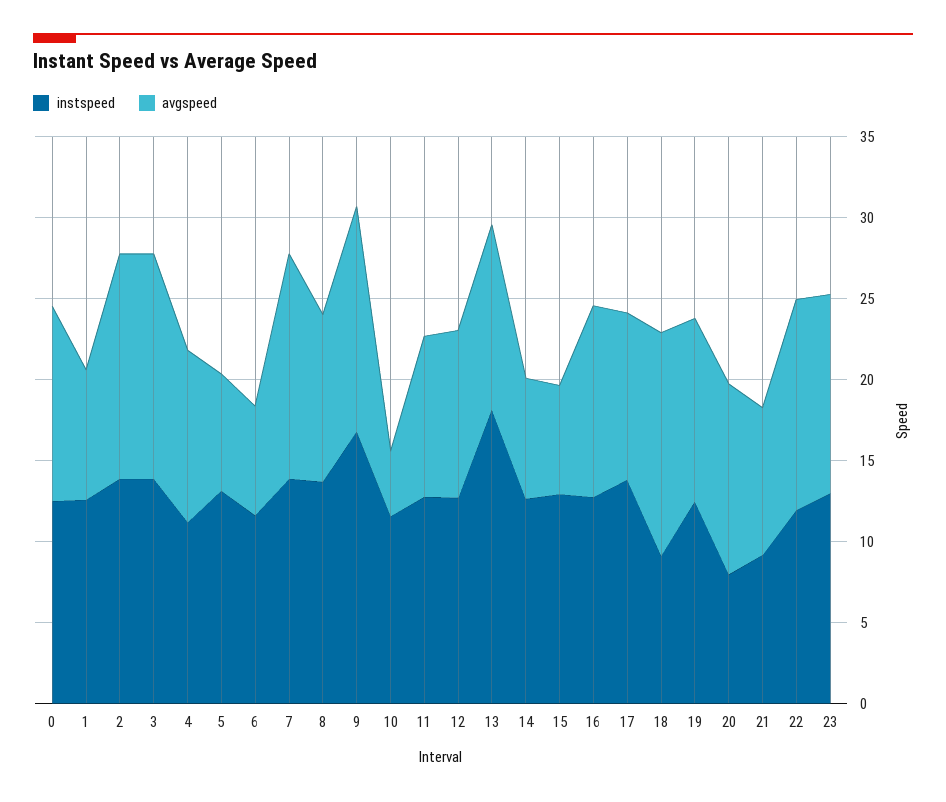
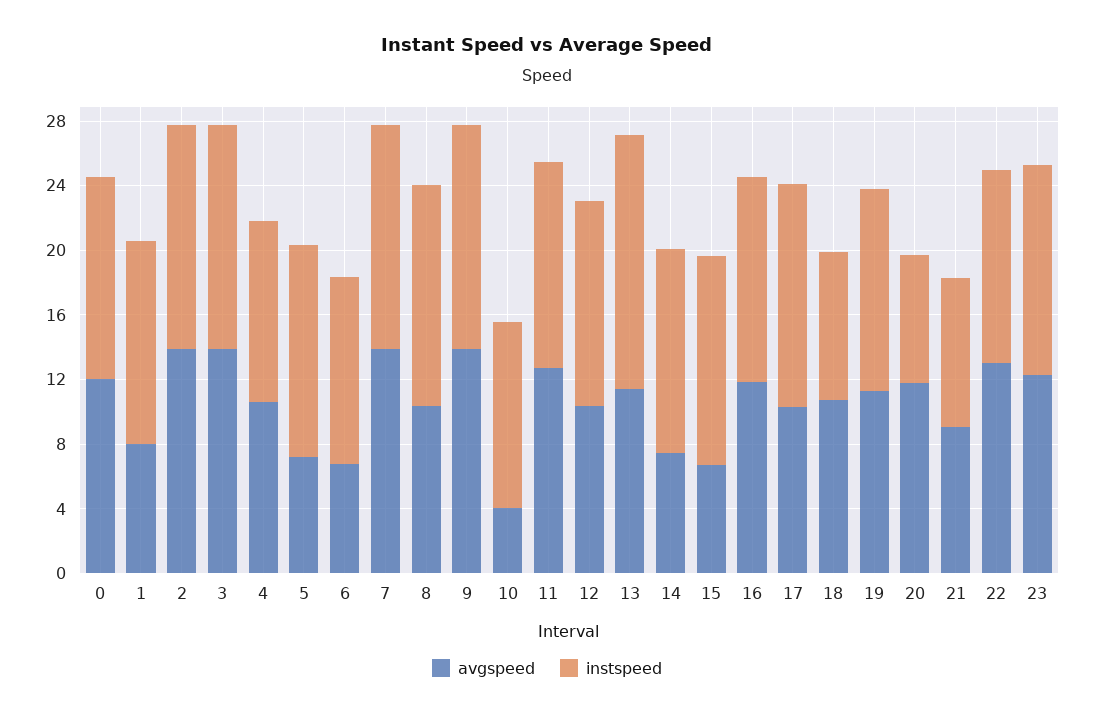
instspeed, 9: 17 -> 14
avgspeed, 11: 10 -> 13
instspeed, 13: 18 -> 16
avgspeed, 18: 14 -> 11

